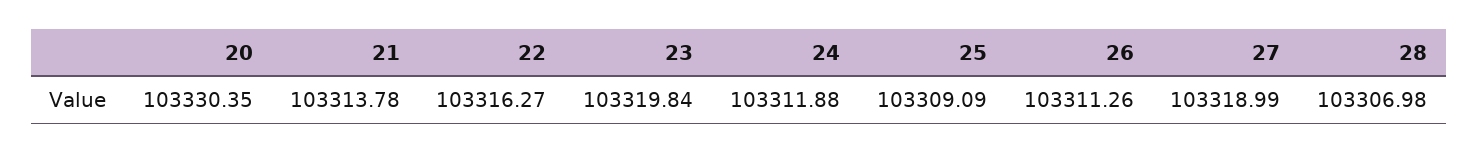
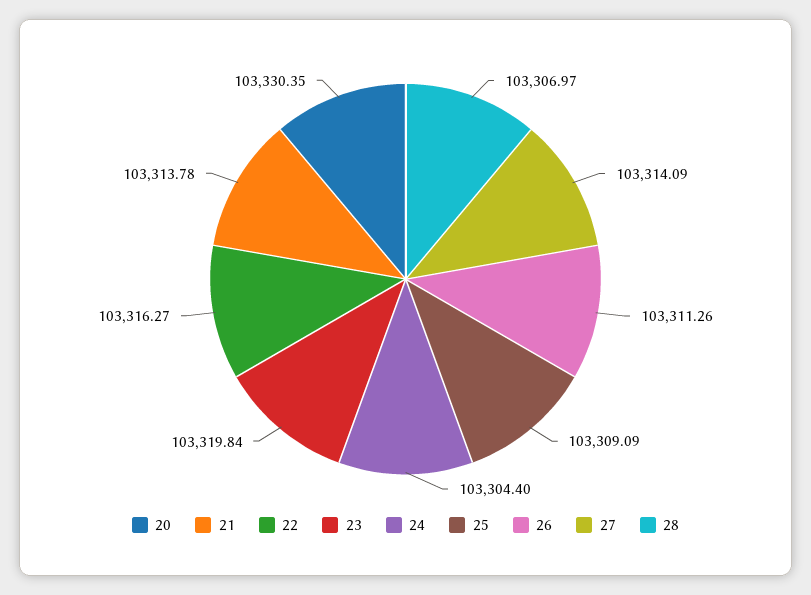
24: 103311.88 -> 103304.4
27: 103318.99 -> 103314.09
28: 103306.98 -> 103306.97

